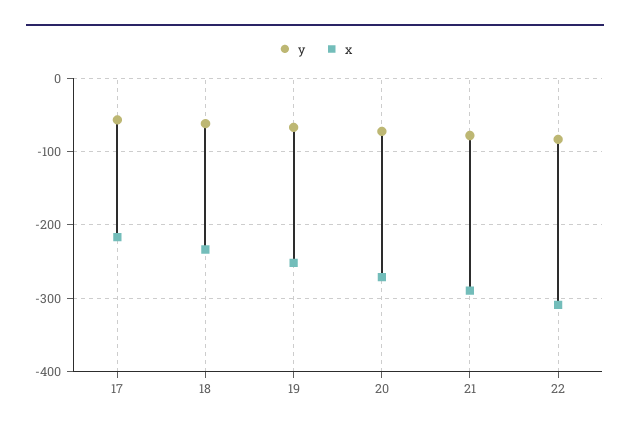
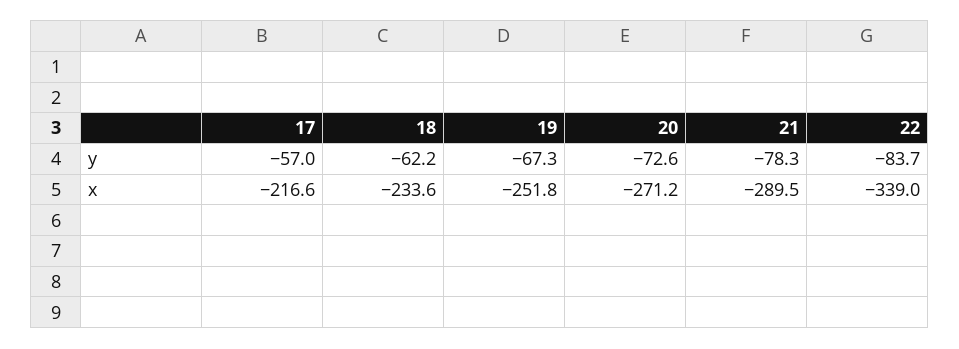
x, 22: -310 -> -339

